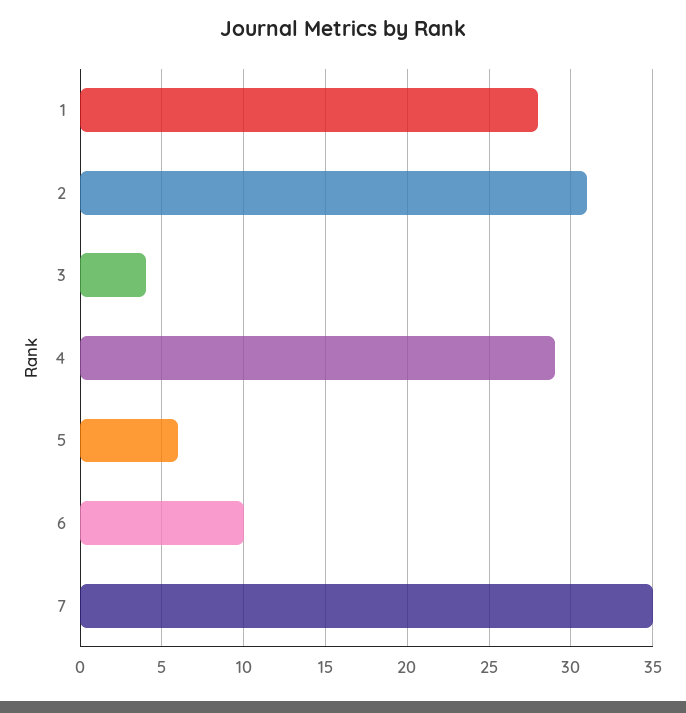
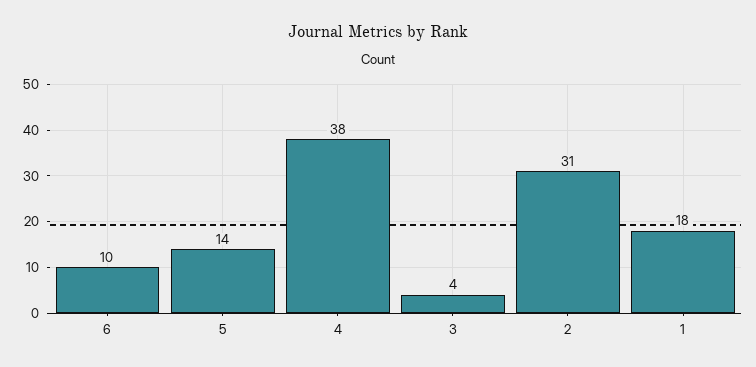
1: 28 -> 18
4: 29 -> 38
5: 6 -> 14
7: 35 -> none

